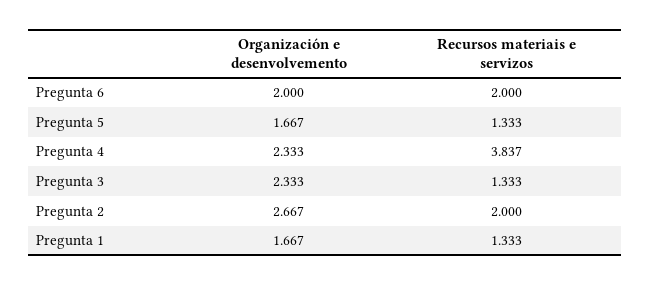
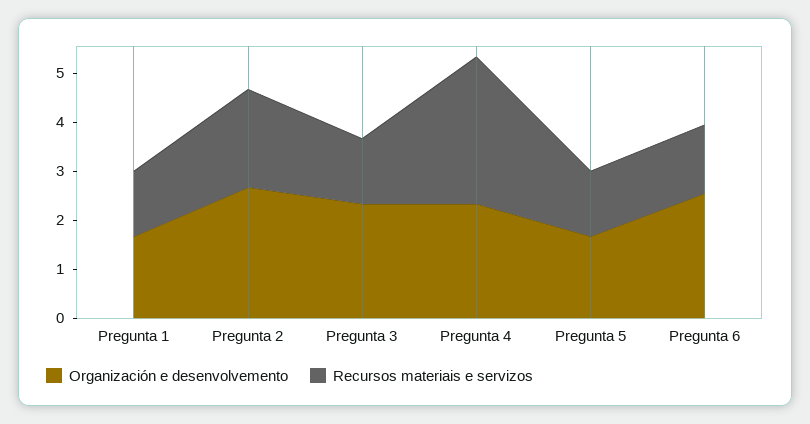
Organización e desenvolvemento, Pregunta 6: 2 -> 2.6
Recursos materiais e servizos, Pregunta 6: 2 -> 1.4
Recursos materiais e servizos, Pregunta 4: 3.837 -> 3

